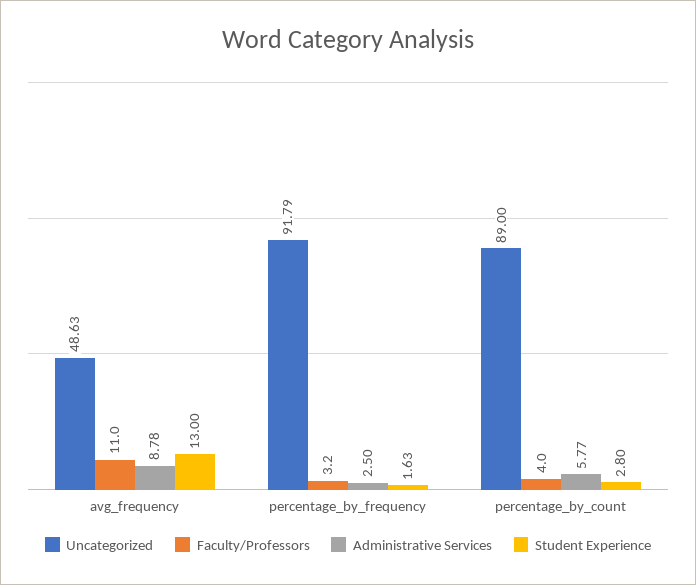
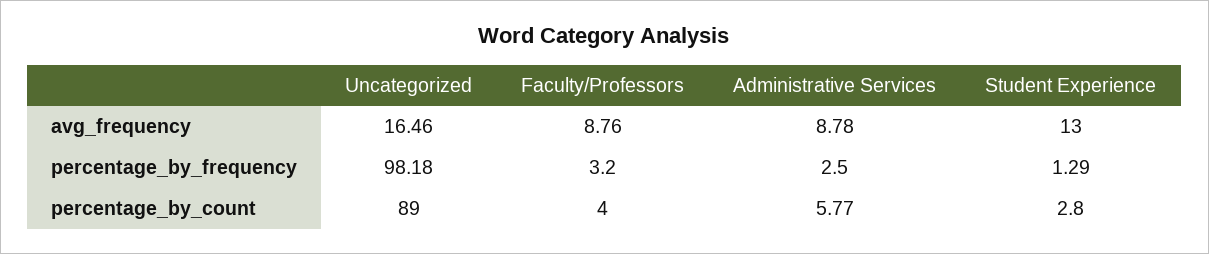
Uncategorized, avg_frequency: 48.63 -> 16.46
Faculty/Professors, avg_frequency: 11 -> 8.76
Uncategorized, percentage_by_frequency: 91.79 -> 98.18
Student Experience, percentage_by_frequency: 1.63 -> 1.29

